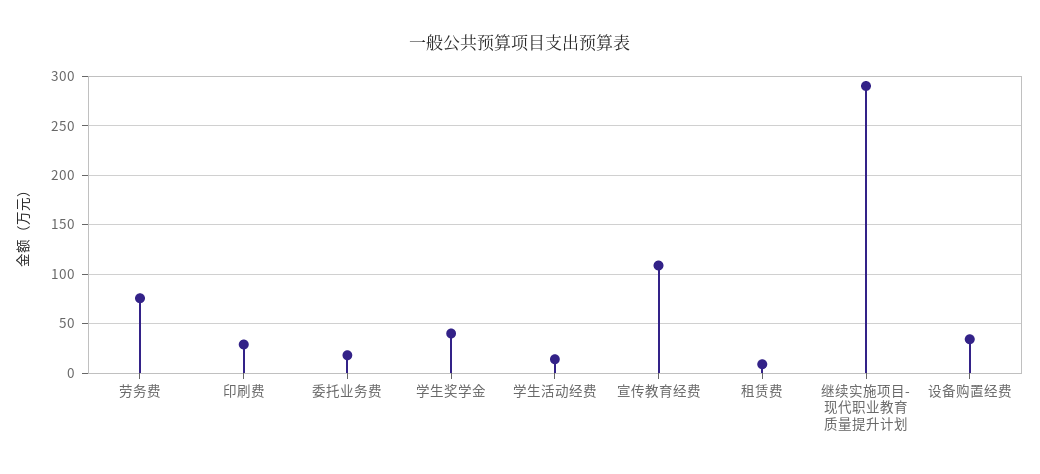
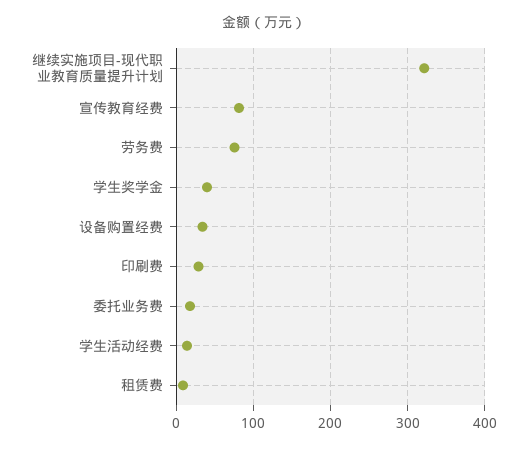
宣传教育经费: 110 -> 80
继续实施项目-现代职业教育质量提升计划: 290 -> 320

